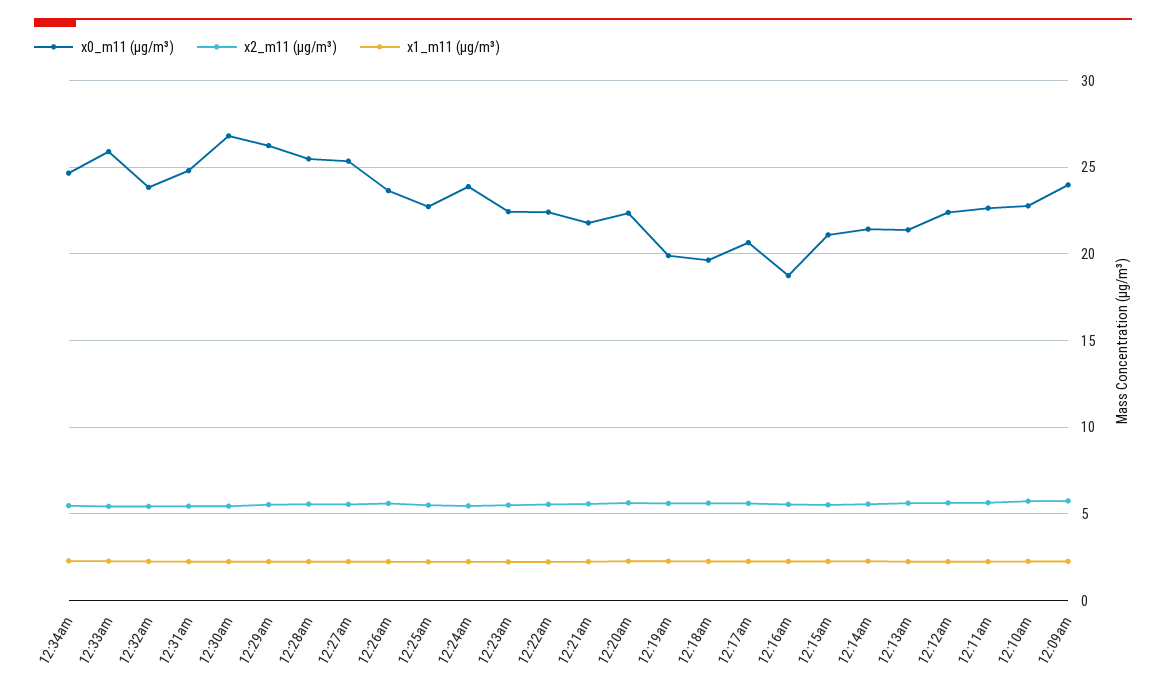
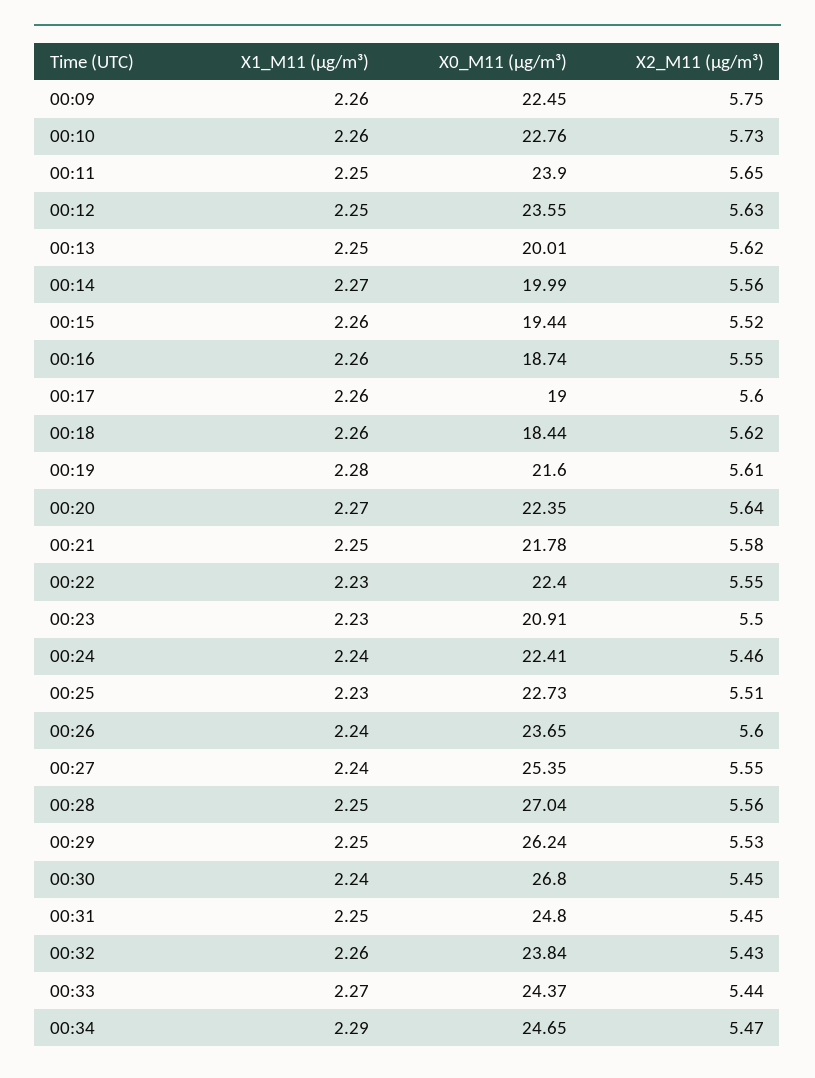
x0_m11 (μg/m³), 12:33am: 26 -> 24.37
x0_m11 (μg/m³), 12:28am: 25.5 -> 27.04
x0_m11 (μg/m³), 12:24am: 24 -> 22.41
x0_m11 (μg/m³), 12:23am: 22.5 -> 20.91
x0_m11 (μg/m³), 12:19am: 20 -> 21.6
x0_m11 (μg/m³), 12:18am: 19.5 -> 18.44
x0_m11 (μg/m³), 12:17am: 20.5 -> 19
x0_m11 (μg/m³), 12:15am: 21 -> 19.44
x0_m11 (μg/m³), 12:14am: 21.5 -> 19.99
x0_m11 (μg/m³), 12:13am: 21.5 -> 20.01
x0_m11 (μg/m³), 12:12am: 22.5 -> 23.55
x0_m11 (μg/m³), 12:11am: 22.5 -> 23.9
x0_m11 (μg/m³), 12:09am: 24 -> 22.45

